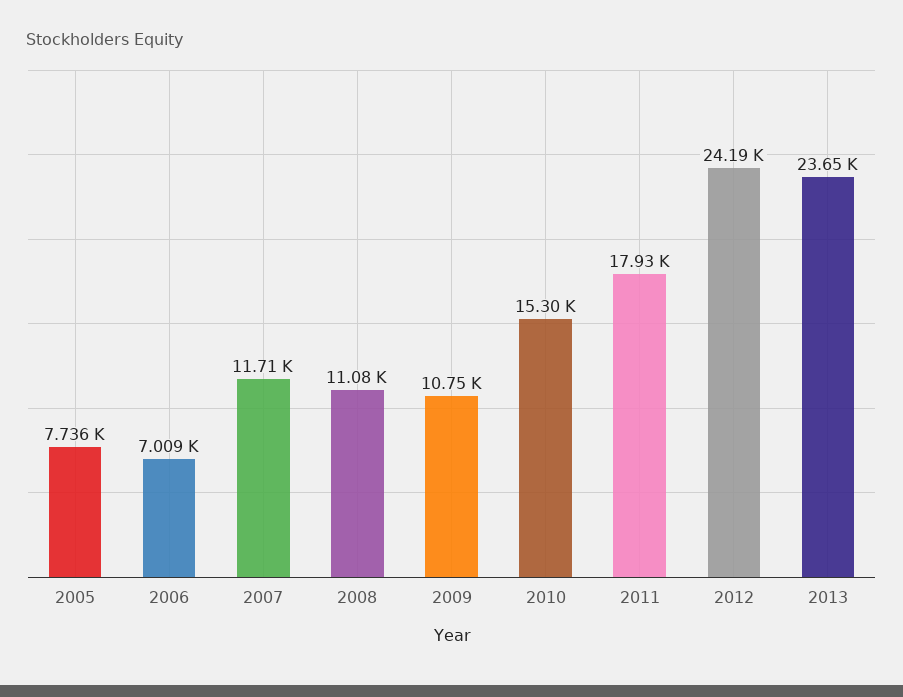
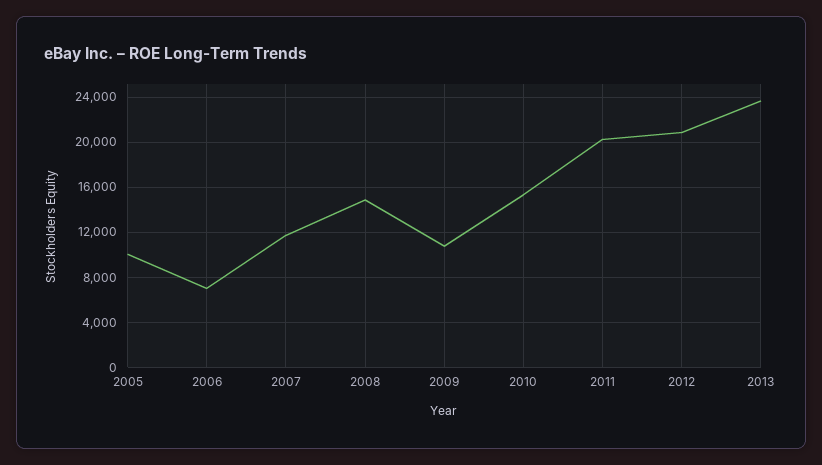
2005: 7736 -> 10000
2008: 11080 -> 15000
2011: 17930 -> 20000
2012: 24190 -> 21000

